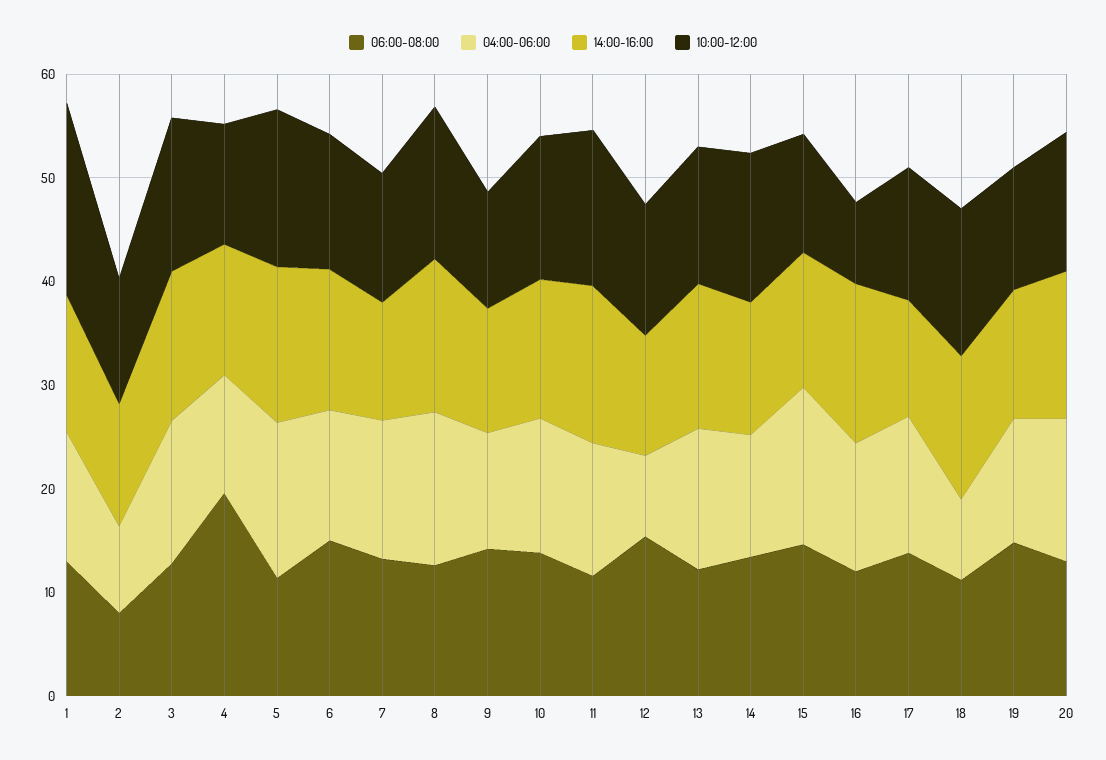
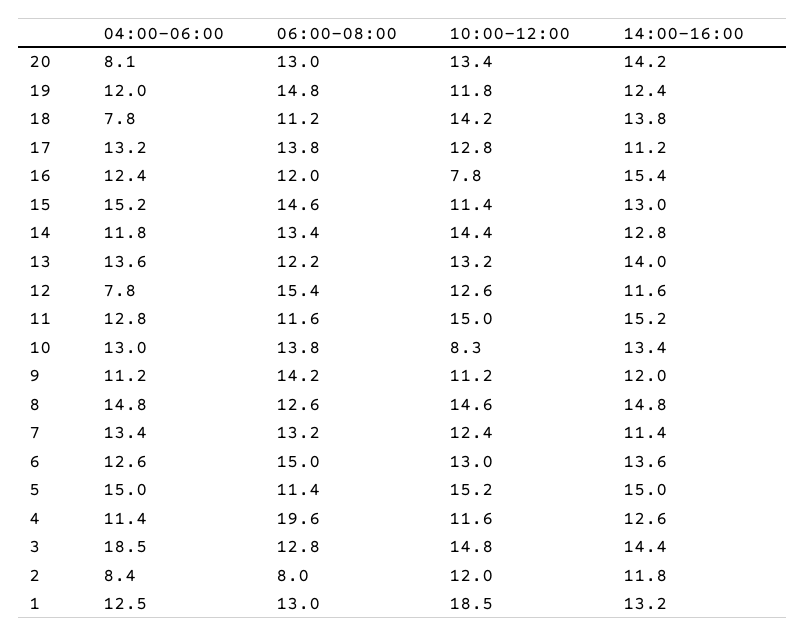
04:00-06:00, 3: 14 -> 18.5
10:00-12:00, 10: 14 -> 8.3
04:00-06:00, 20: 14 -> 8.1

